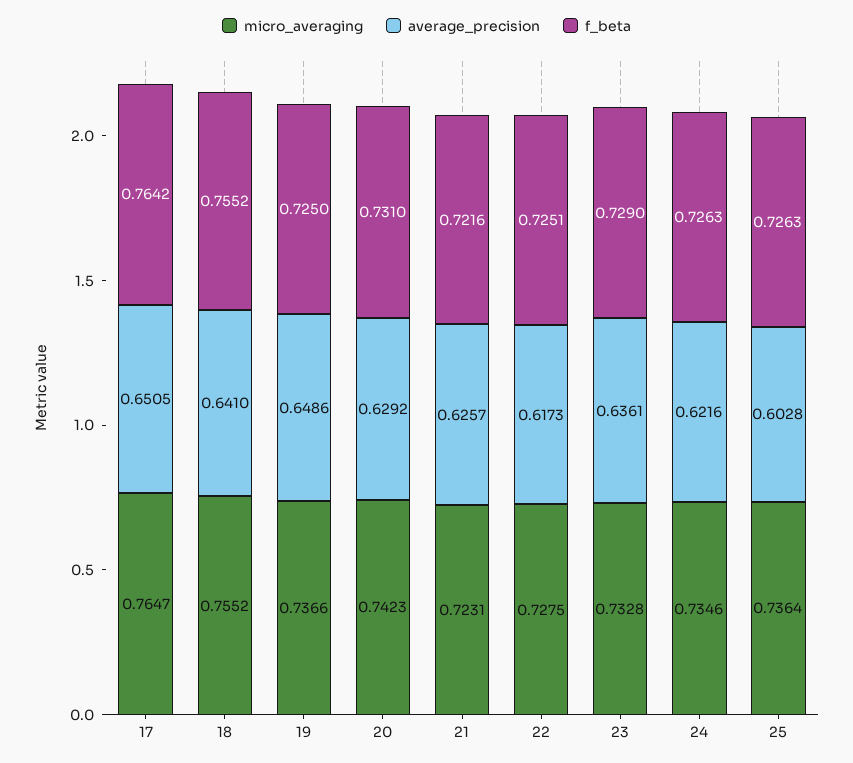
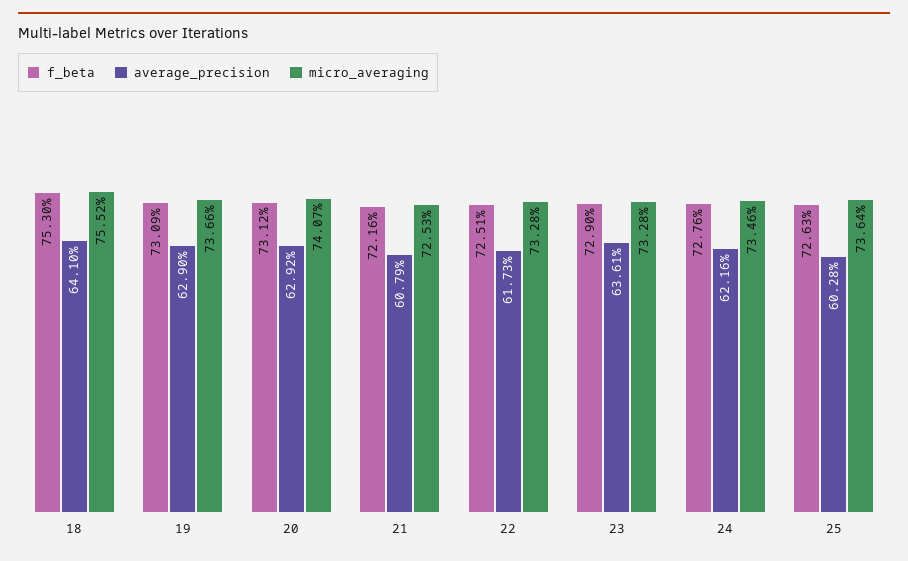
micro_averaging, 17: 0.7647 -> none
average_precision, 17: 0.6505 -> none
f_beta, 17: 0.7642 -> none
f_beta, 18: 0.7552 -> 0.753
average_precision, 19: 0.6486 -> 0.629
f_beta, 19: 0.725 -> 0.7309
micro_averaging, 20: 0.7423 -> 0.7407
f_beta, 20: 0.731 -> 0.7312
micro_averaging, 21: 0.7231 -> 0.7253
average_precision, 21: 0.6257 -> 0.6079
micro_averaging, 22: 0.7275 -> 0.7328
f_beta, 24: 0.7263 -> 0.7276

